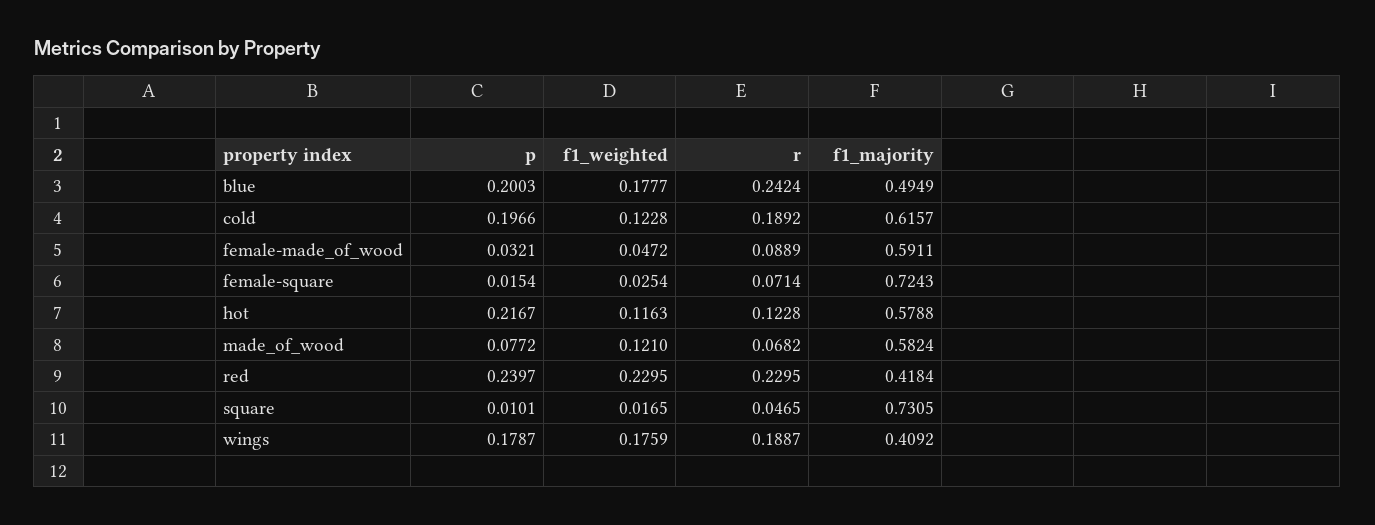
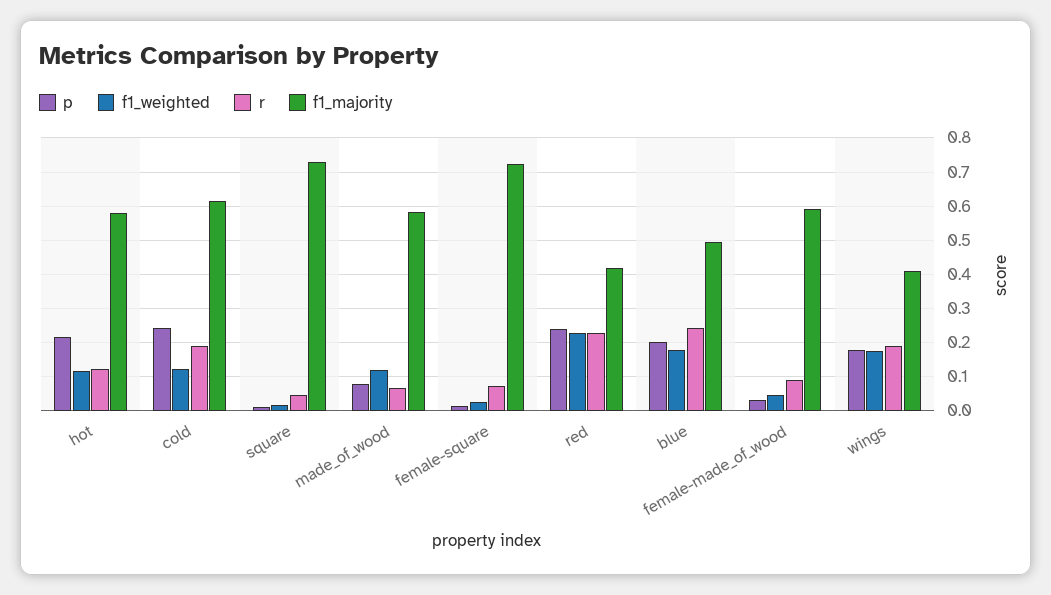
p, cold: 0.1966 -> 0.24

